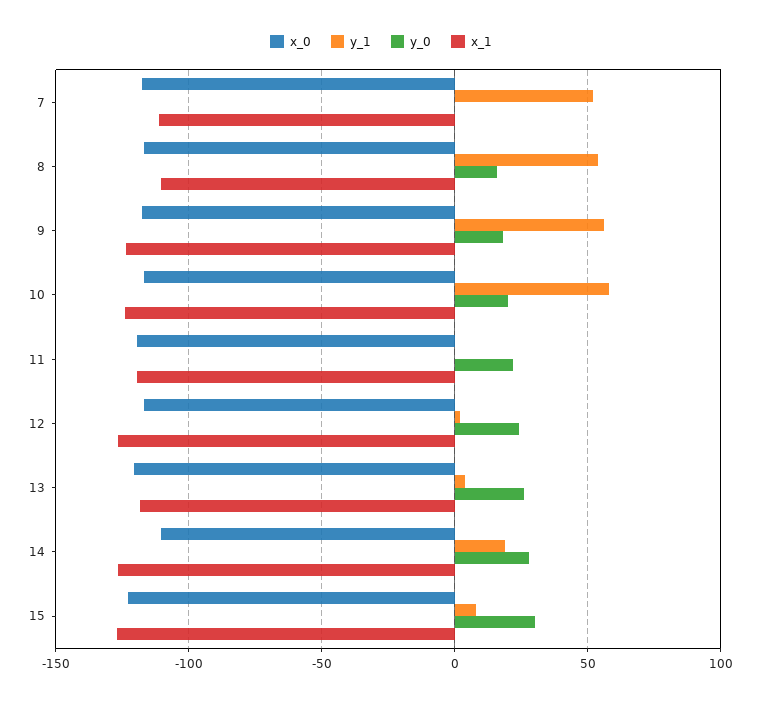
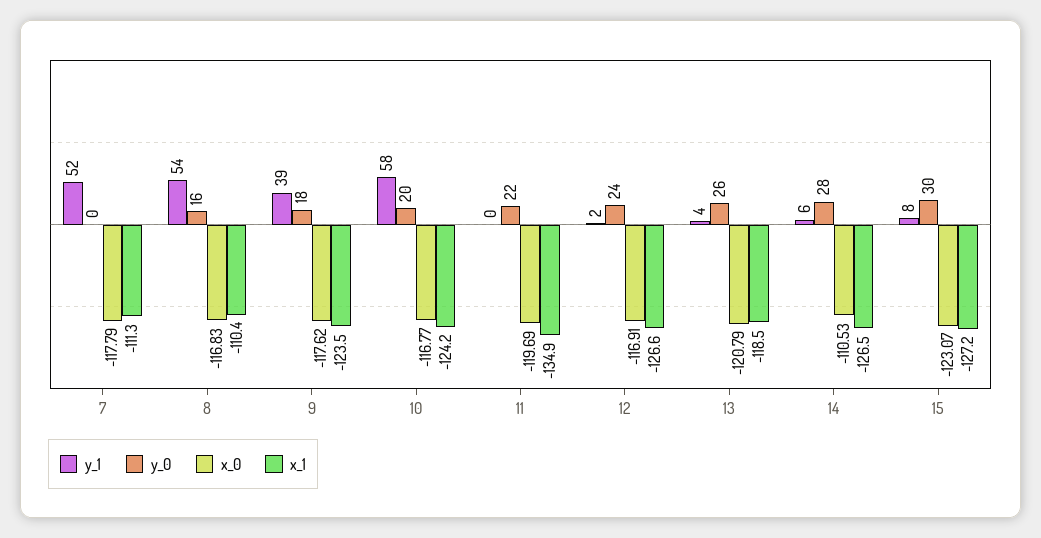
y_1, 9: 55 -> 39
x_1, 11: -120 -> -134.9
y_1, 14: 20 -> 6

